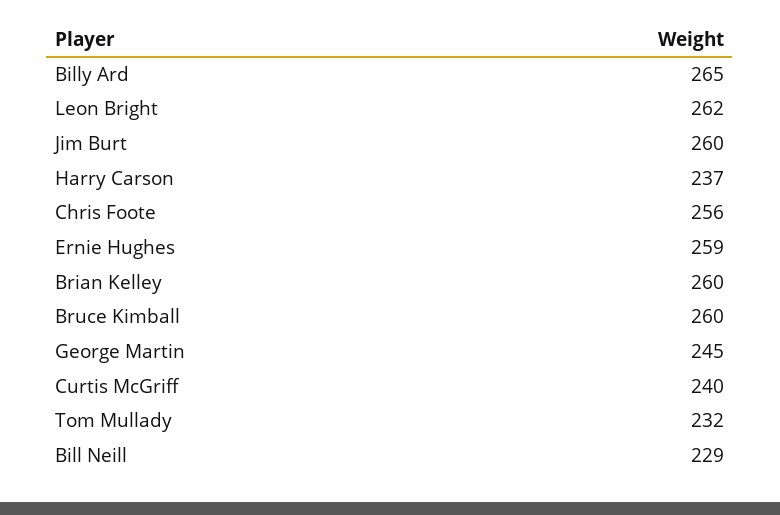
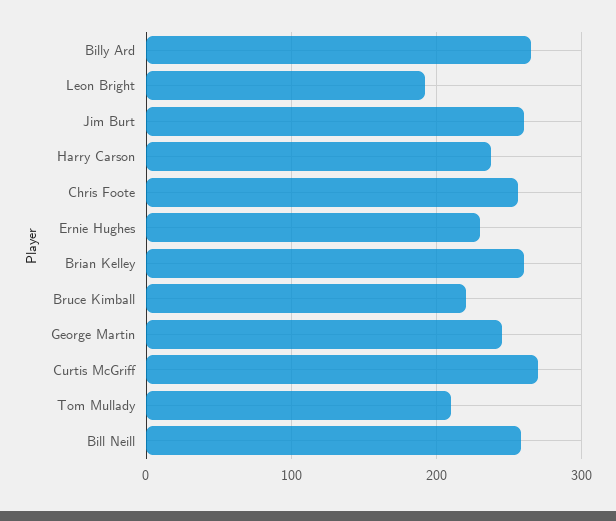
Leon Bright: 262 -> 190
Ernie Hughes: 259 -> 230
Bruce Kimball: 260 -> 220
Curtis McGriff: 240 -> 270
Tom Mullady: 232 -> 210
Bill Neill: 229 -> 260

